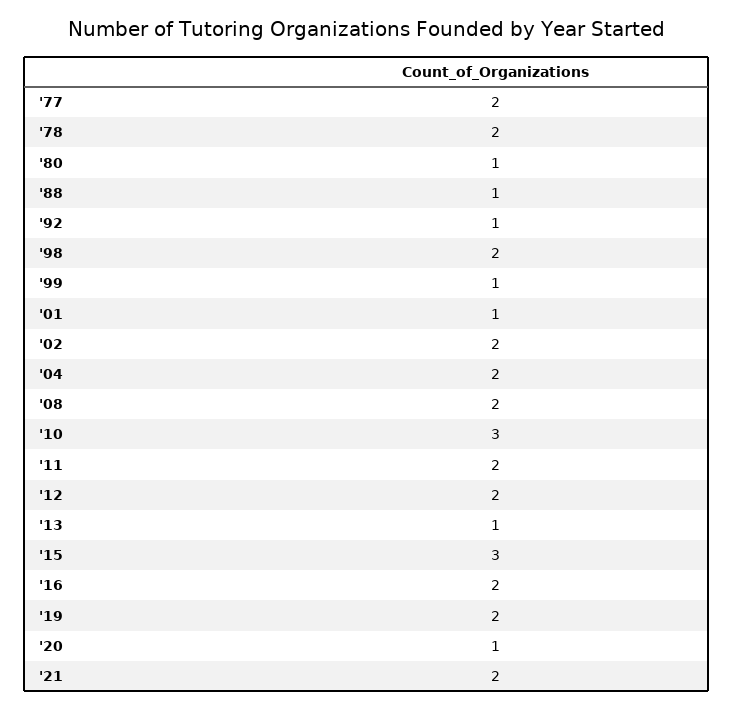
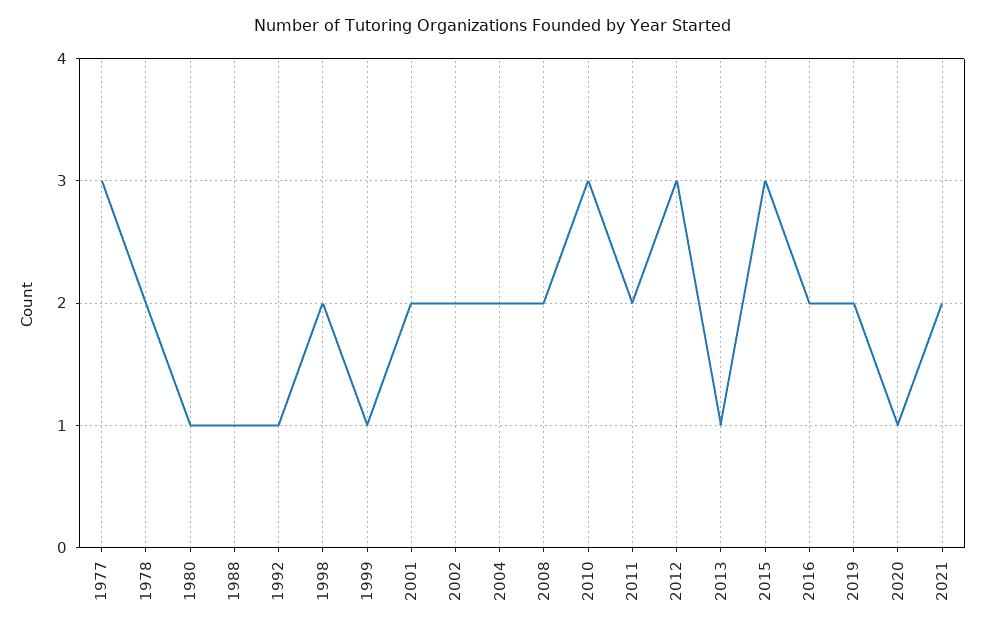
'77: 2 -> 3
'01: 1 -> 2
'12: 2 -> 3

